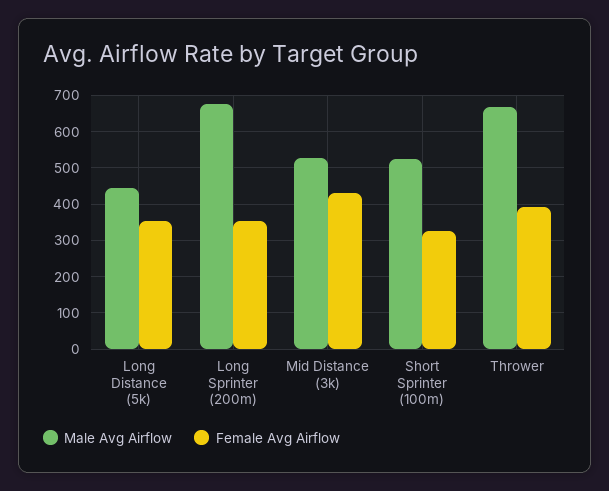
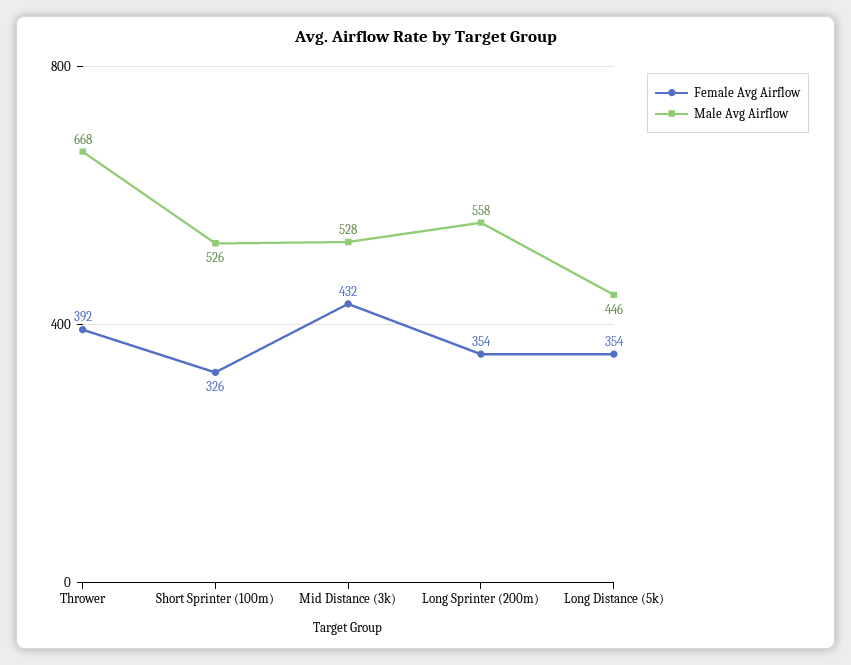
Male Avg Airflow, Long Sprinter (200m): 680 -> 558

